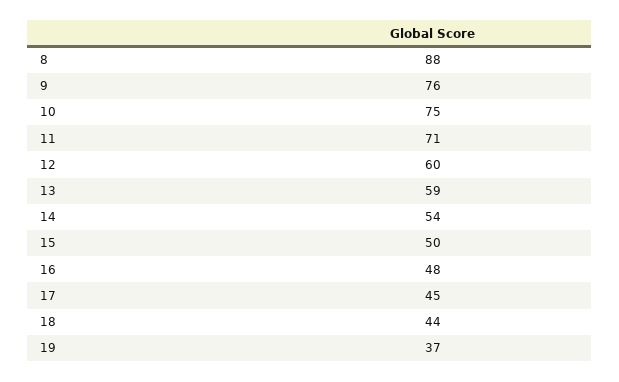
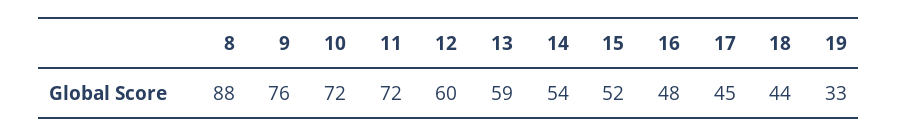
10: 75 -> 72
11: 71 -> 72
15: 50 -> 52
19: 37 -> 33

